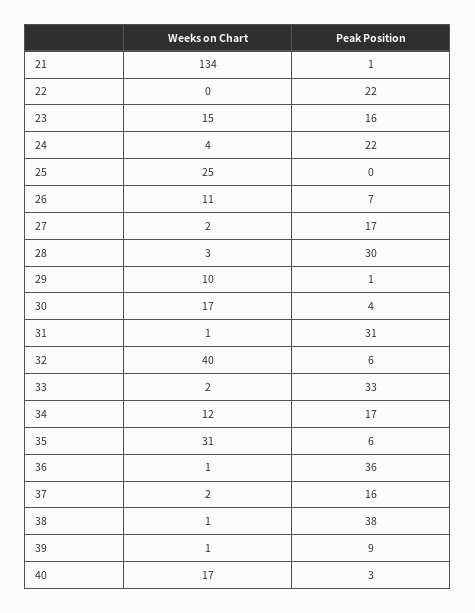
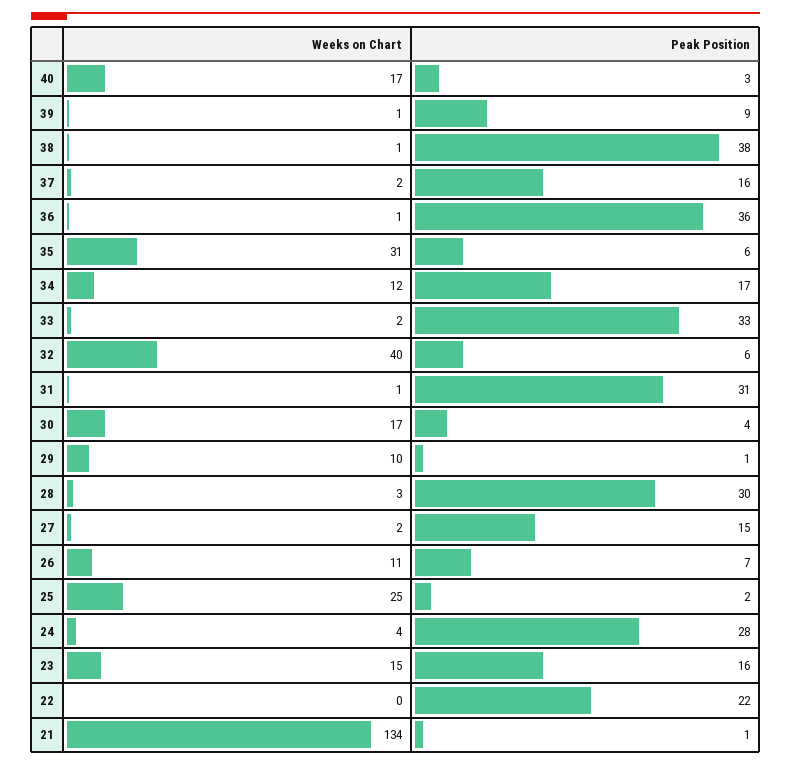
Peak Position, 24: 22 -> 28
Peak Position, 25: 0 -> 2
Peak Position, 27: 17 -> 15

